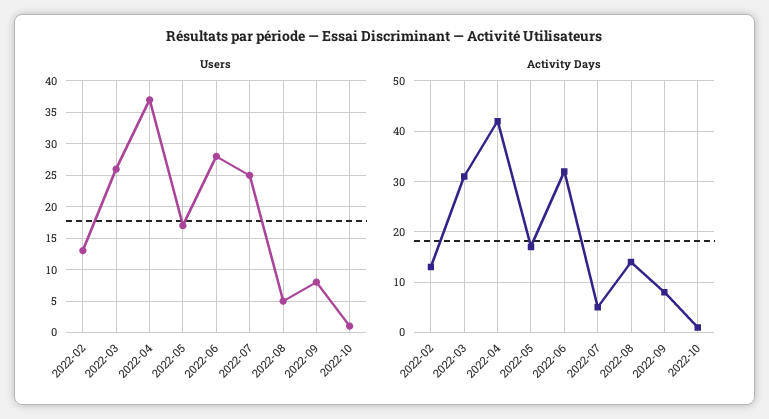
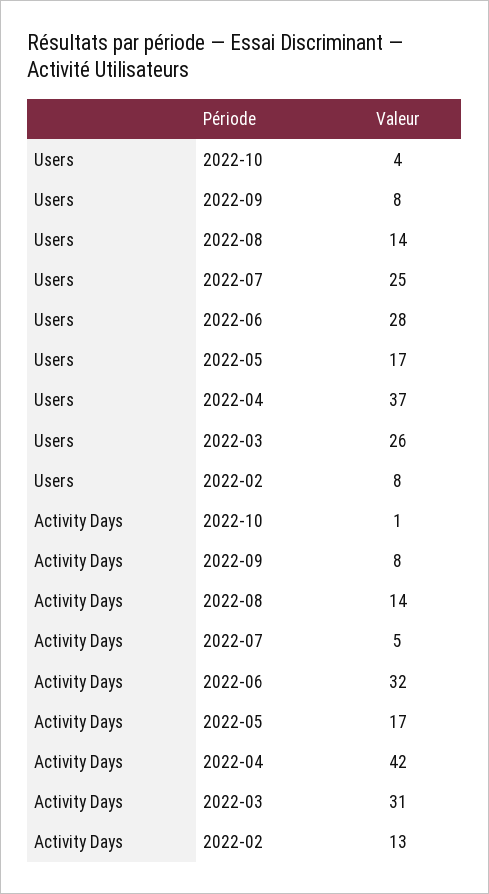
Users, 2022-02: 13 -> 8
Users, 2022-08: 5 -> 14
Users, 2022-10: 1 -> 4

